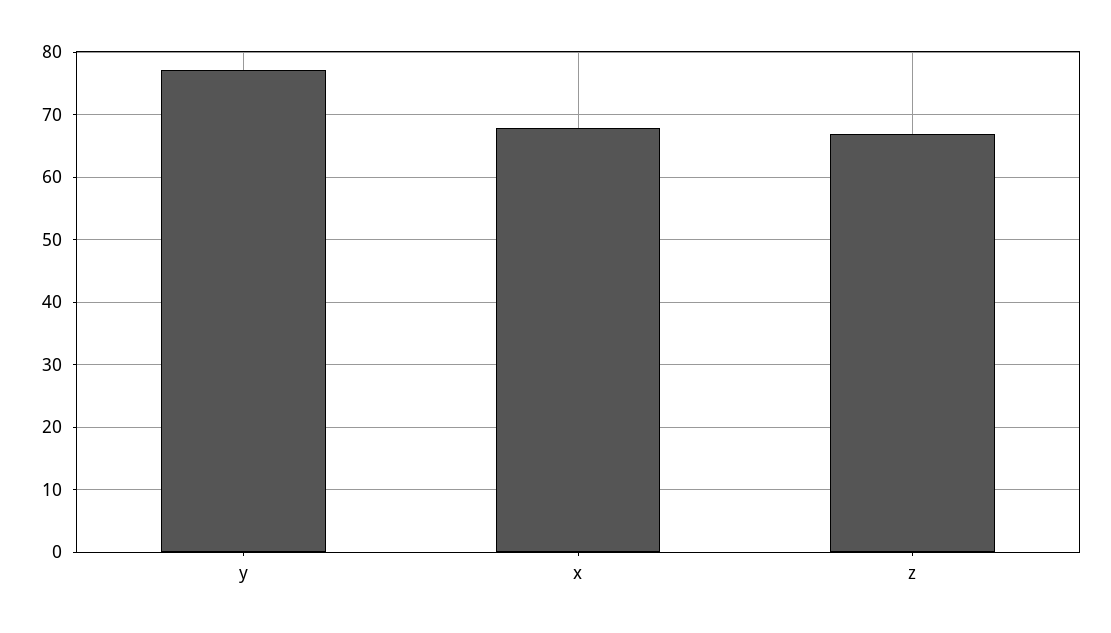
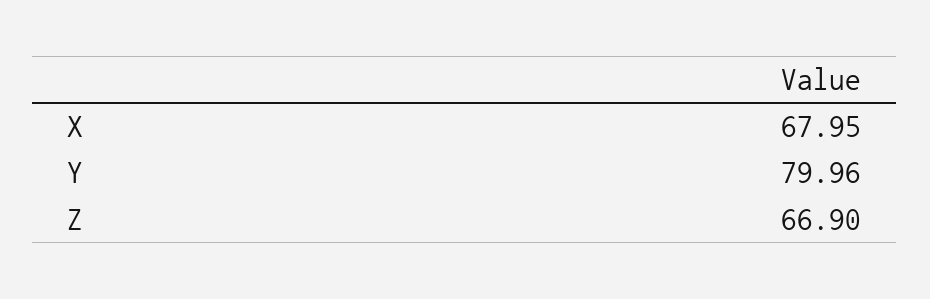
y: 77 -> 79.96

